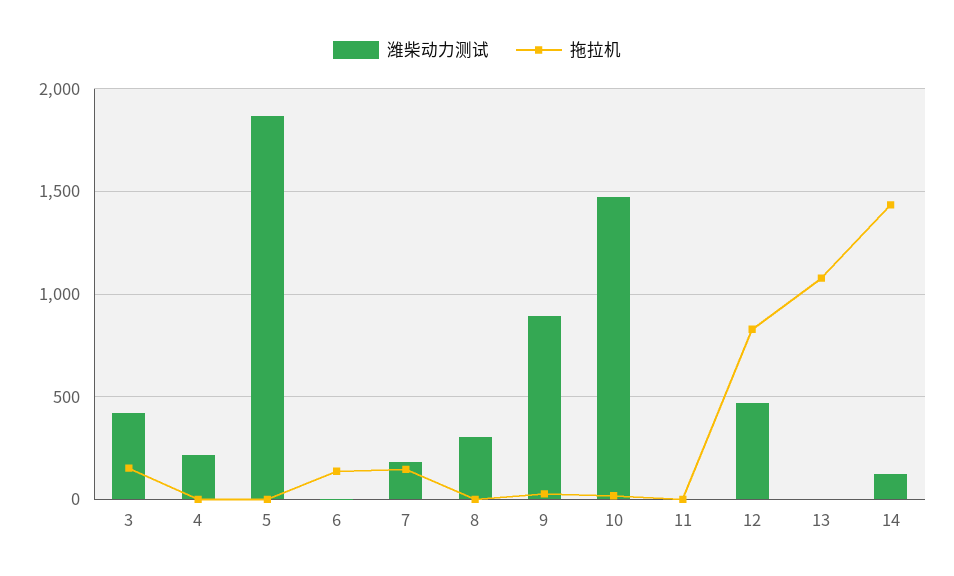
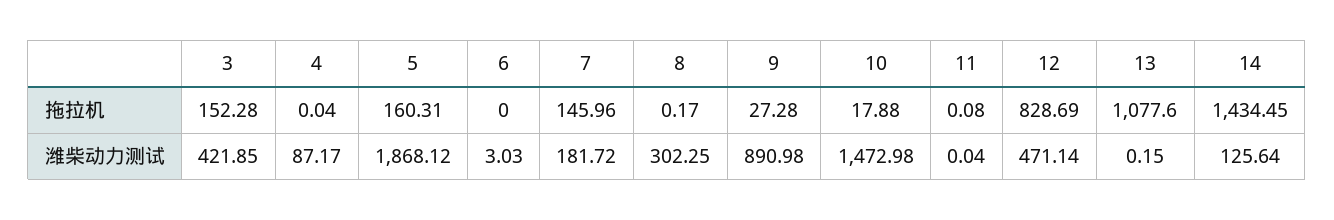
潍柴动力测试, 4: 200 -> 87.17
拖拉机, 5: 0 -> 160.31
拖拉机, 6: 150 -> 0

